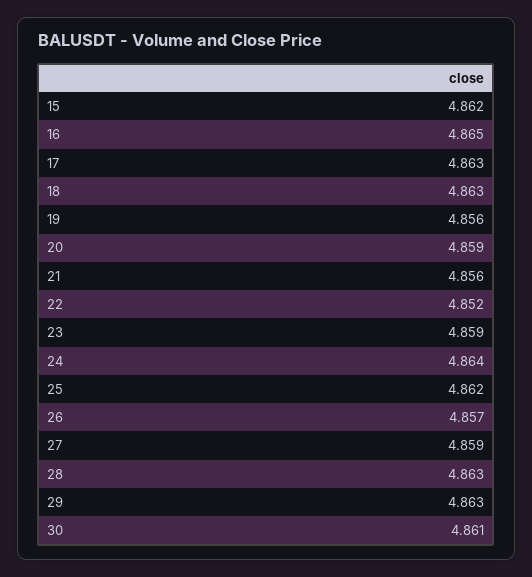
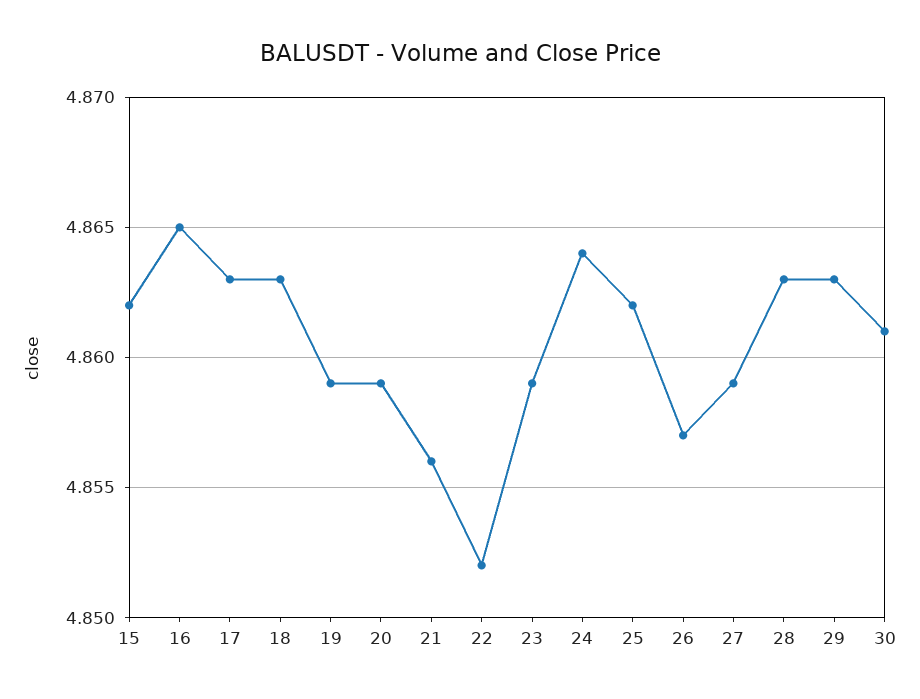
19: 4.856 -> 4.859

